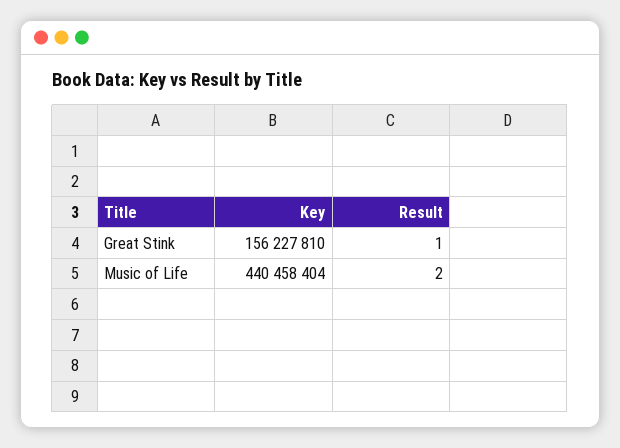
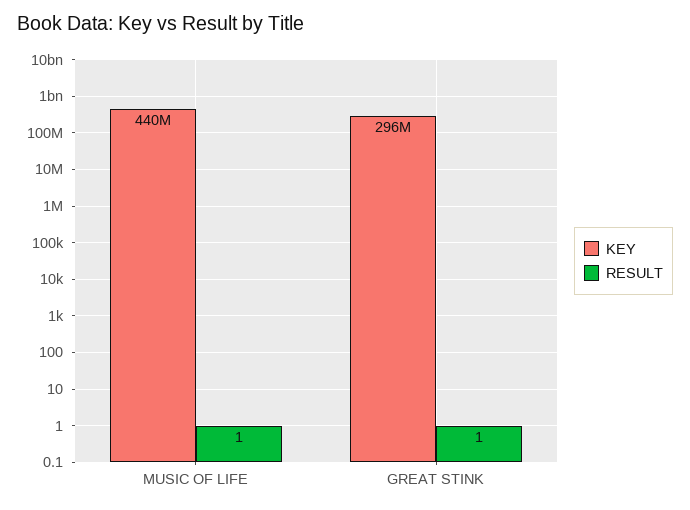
Key, Great Stink: 156227810 -> 296000000
Result, Music of Life: 2 -> 1

